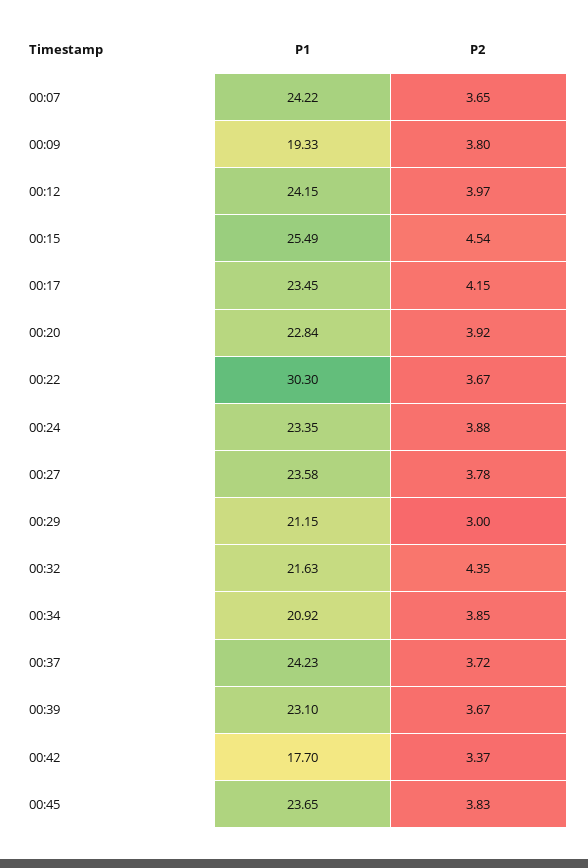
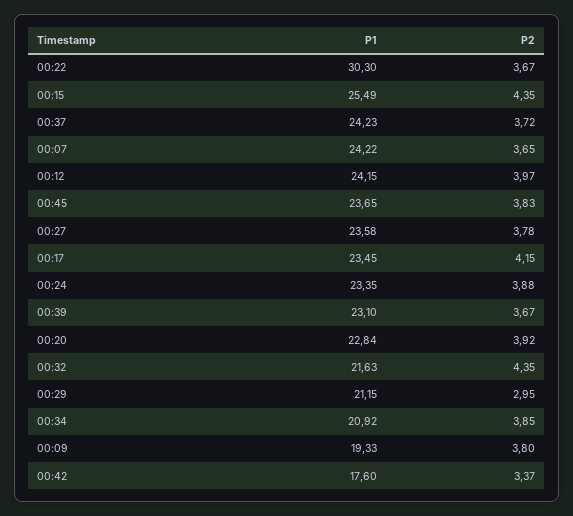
P2, 00:15: 4.54 -> 4.35
P2, 00:29: 3 -> 2.95
P1, 00:42: 17.7 -> 17.6

